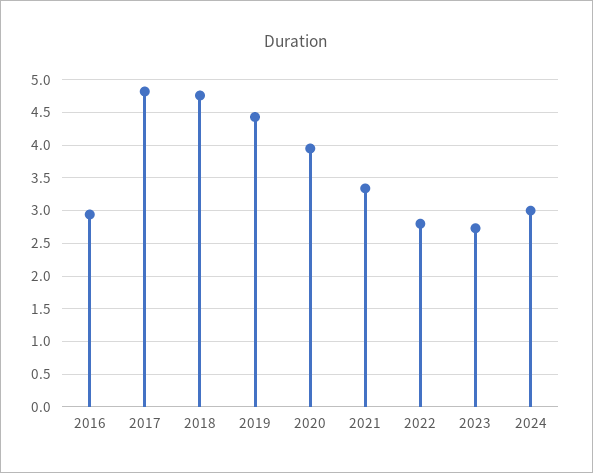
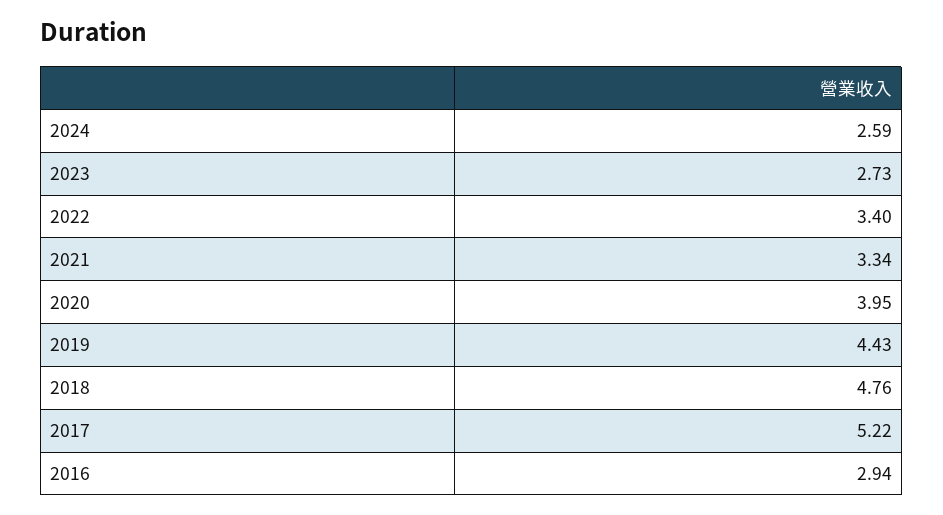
2017: 4.8 -> 5.22
2022: 2.8 -> 3.4
2024: 3 -> 2.59

